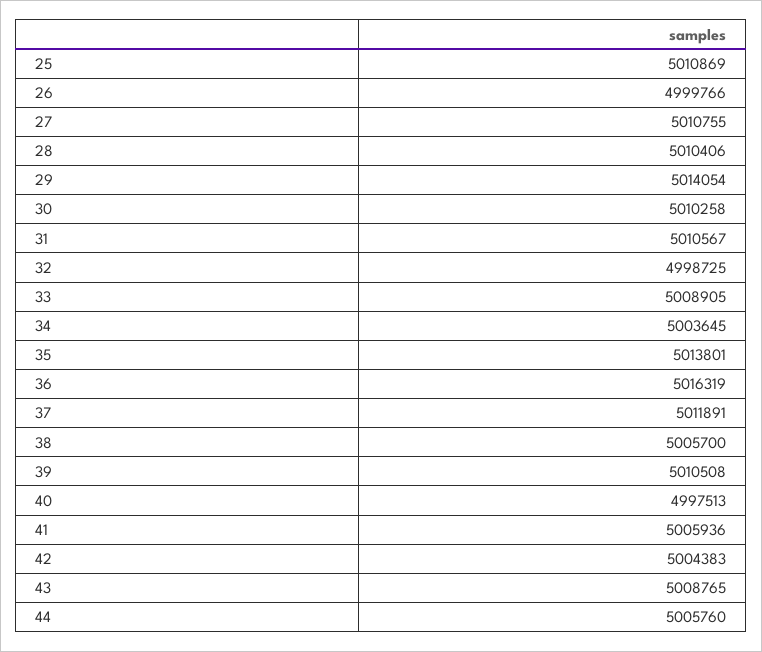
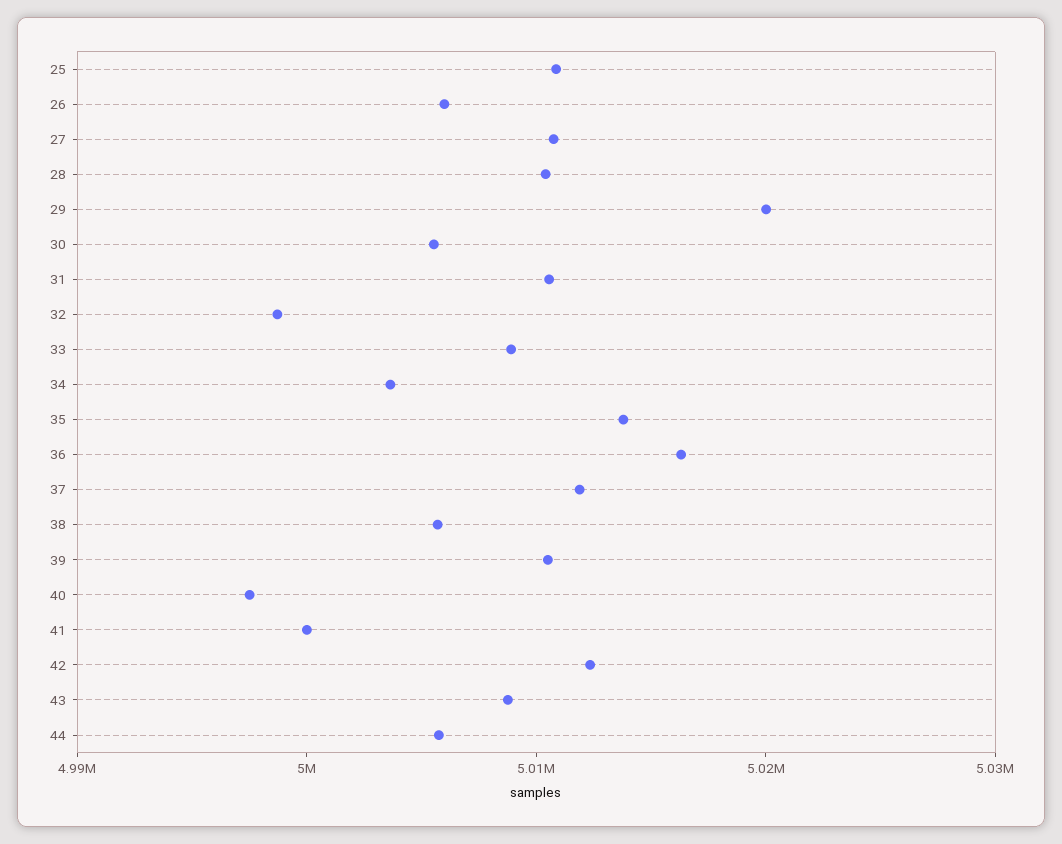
26: 4999766 -> 5006000
29: 5014054 -> 5020000
30: 5010258 -> 5006000
41: 5005936 -> 5000000
42: 5004383 -> 5012000

